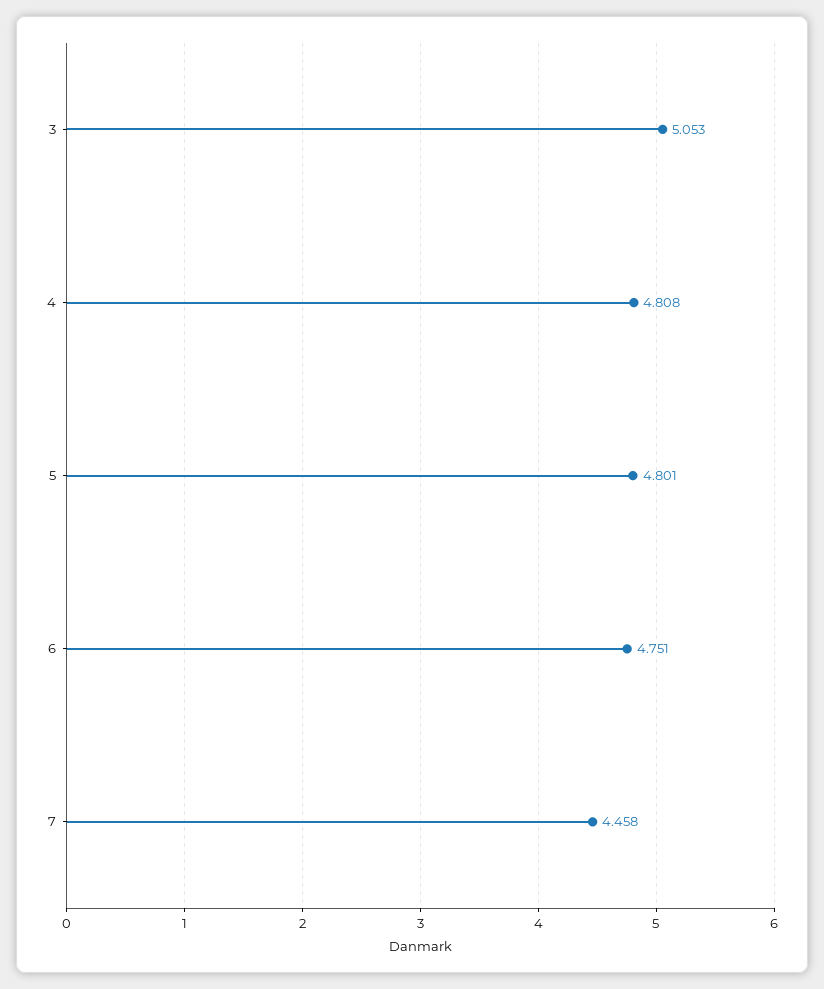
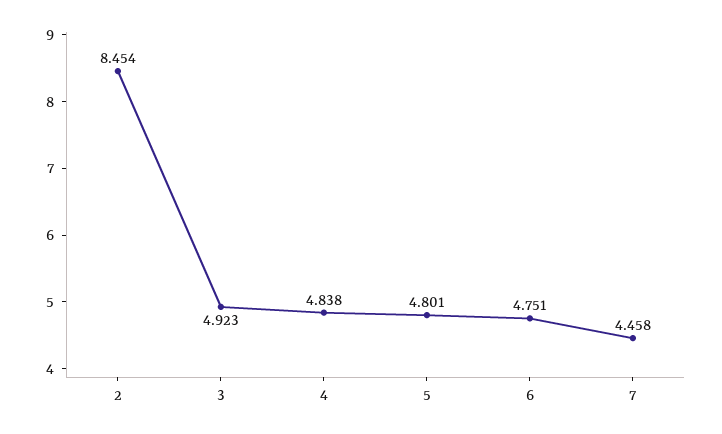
3: 5.053 -> 4.923
4: 4.808 -> 4.838
2: none -> 8.454

